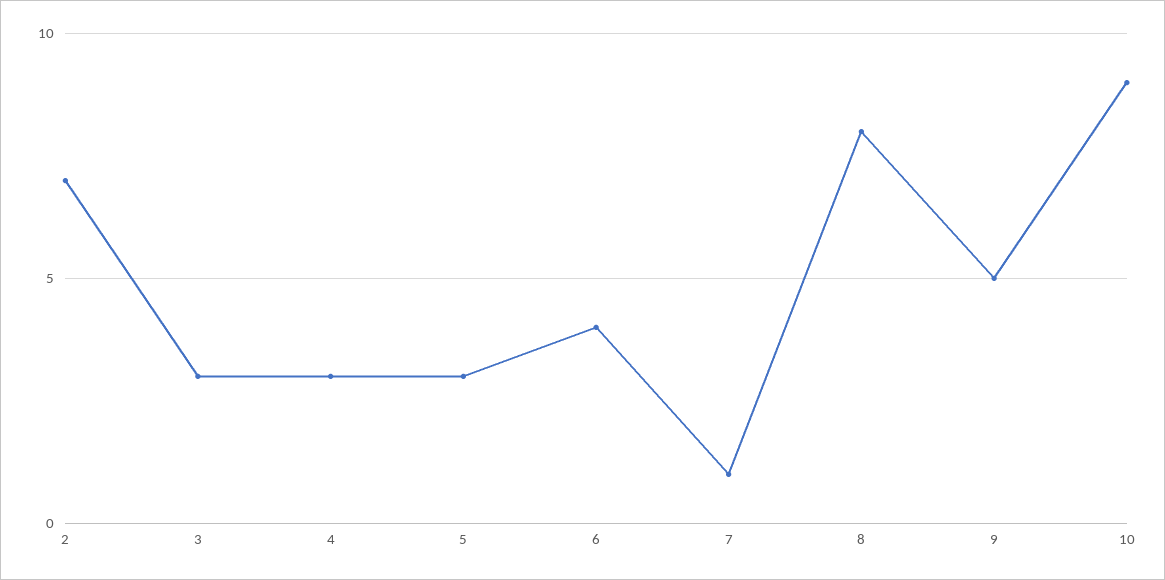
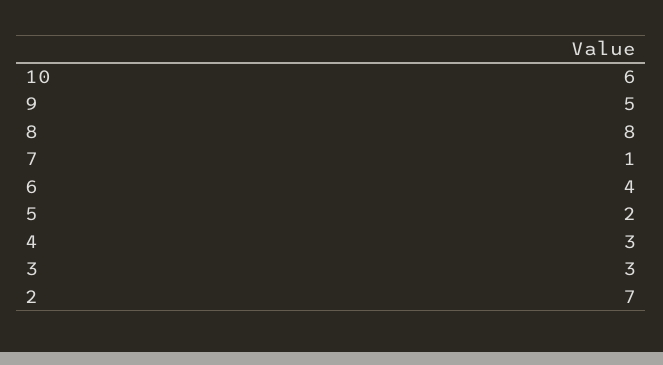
5: 3 -> 2
10: 9 -> 6

